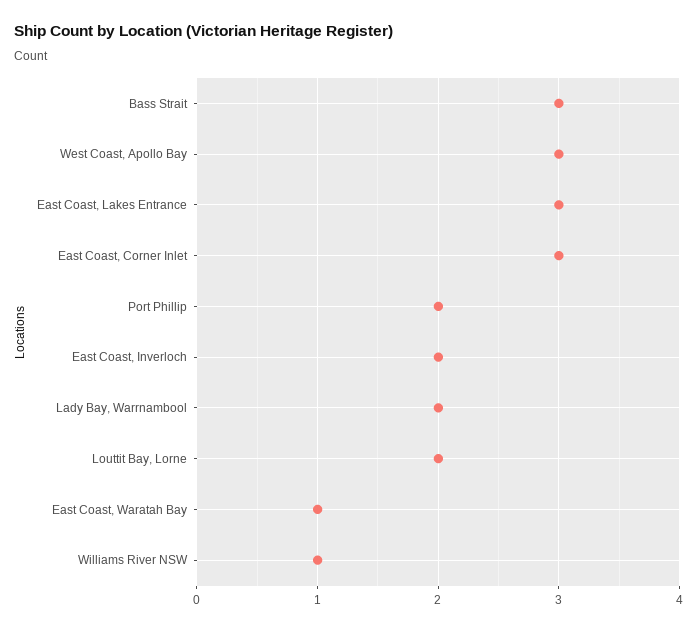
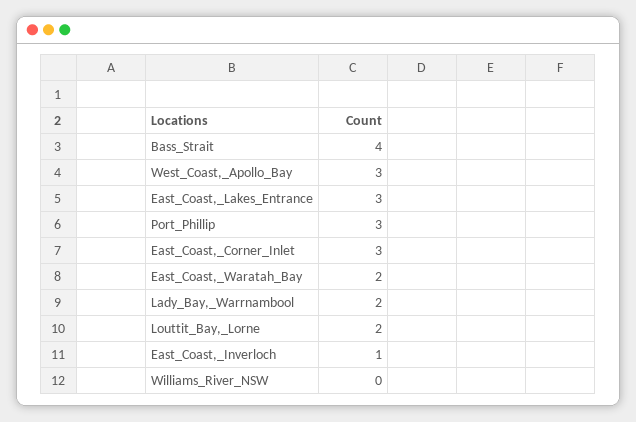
Bass Strait: 3 -> 4
Port Phillip: 2 -> 3
East Coast, Inverloch: 2 -> 1
East Coast, Waratah Bay: 1 -> 2
Williams River NSW: 1 -> 0

